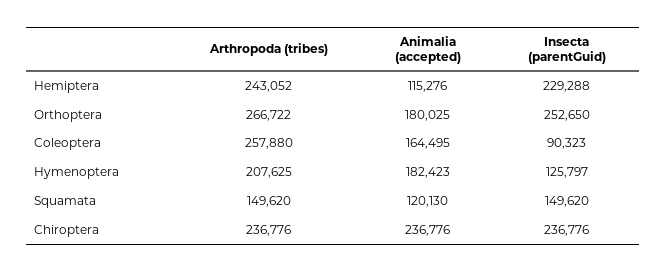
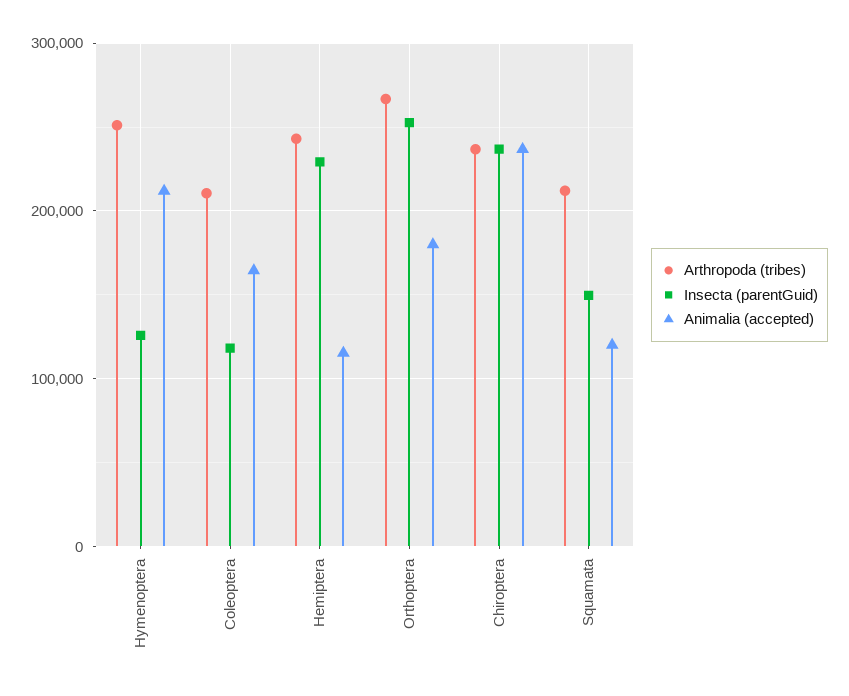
Arthropoda (tribes), Coleoptera: 257880 -> 210000
Insecta (parentGuid), Coleoptera: 90323 -> 120000
Arthropoda (tribes), Hymenoptera: 207625 -> 250000
Animalia (accepted), Hymenoptera: 182423 -> 210000
Arthropoda (tribes), Squamata: 149620 -> 210000

